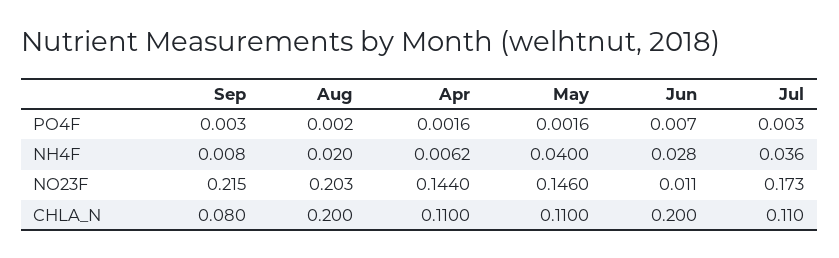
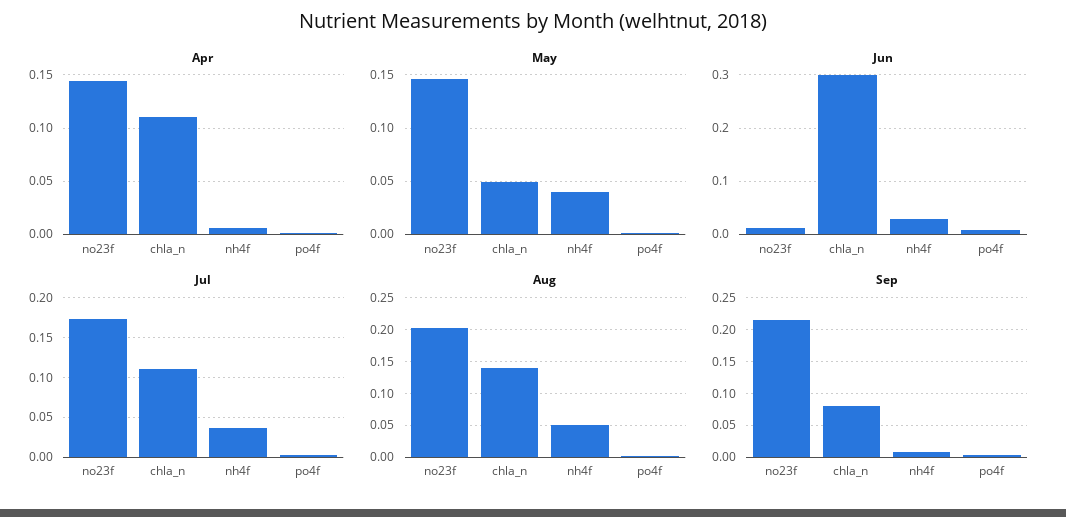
Aug, NH4F: 0.02 -> 0.05
Aug, CHLA_N: 0.2 -> 0.14
May, CHLA_N: 0.11 -> 0.05
Jun, CHLA_N: 0.2 -> 0.3

